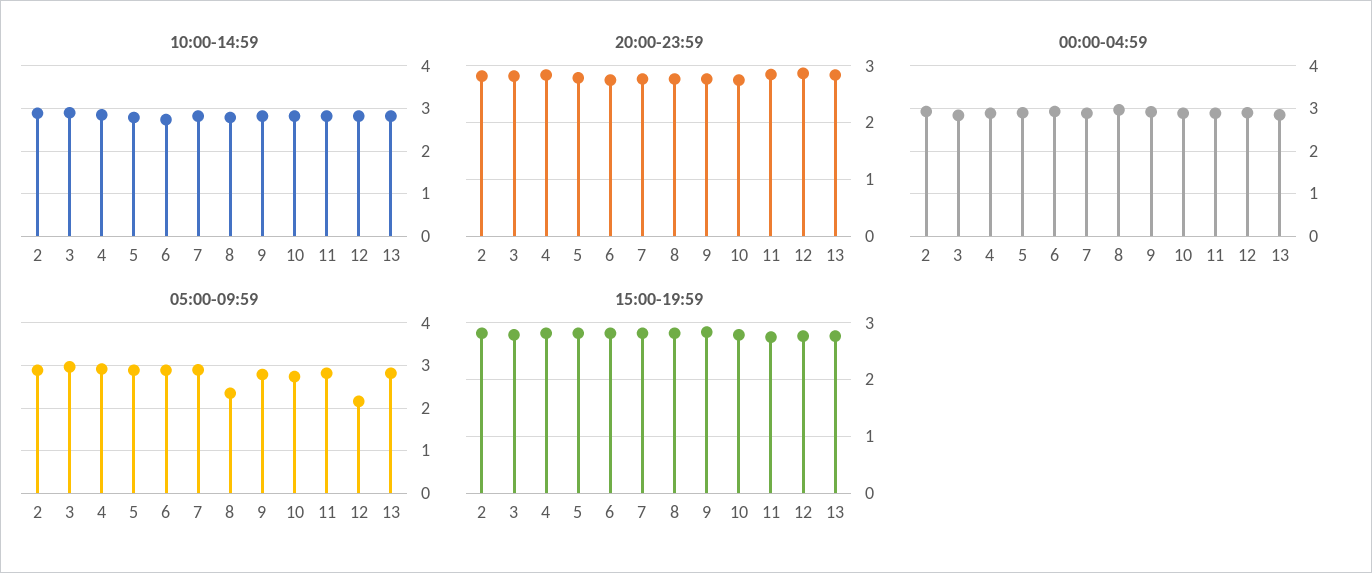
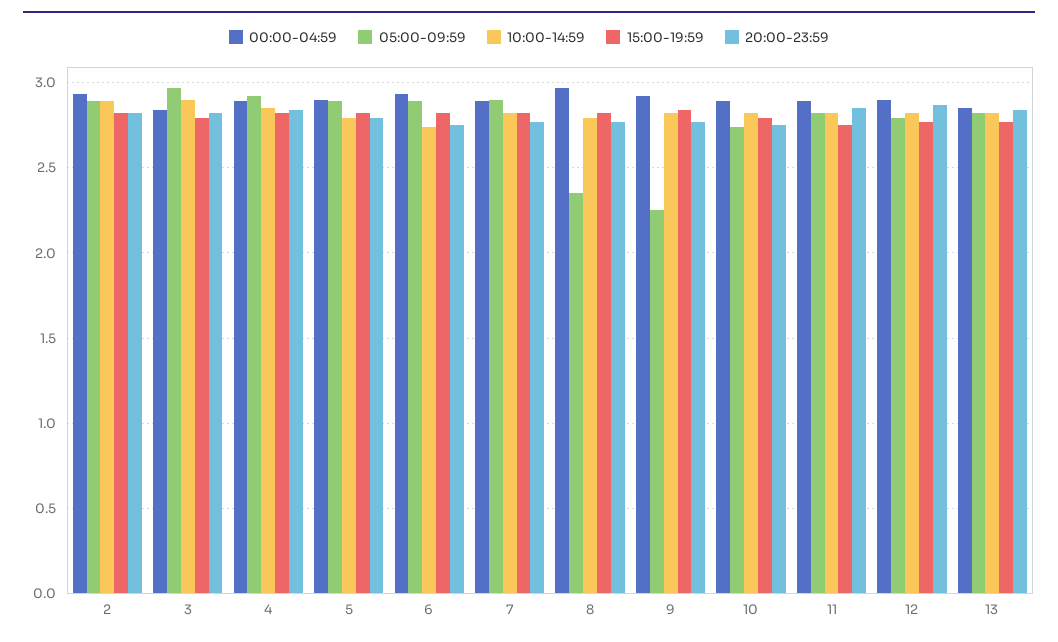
05:00-09:59, 9: 2.8 -> 2.25
05:00-09:59, 12: 2.2 -> 2.8

